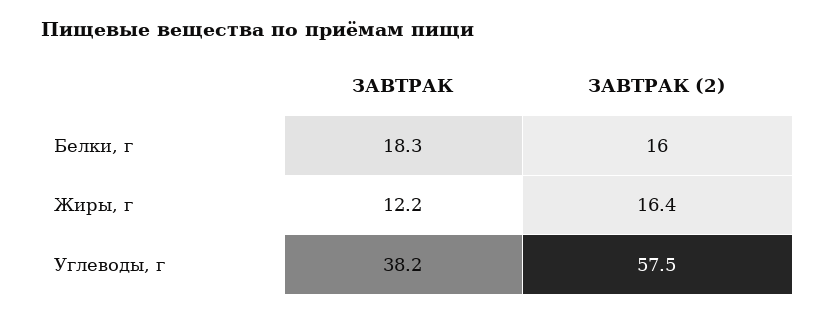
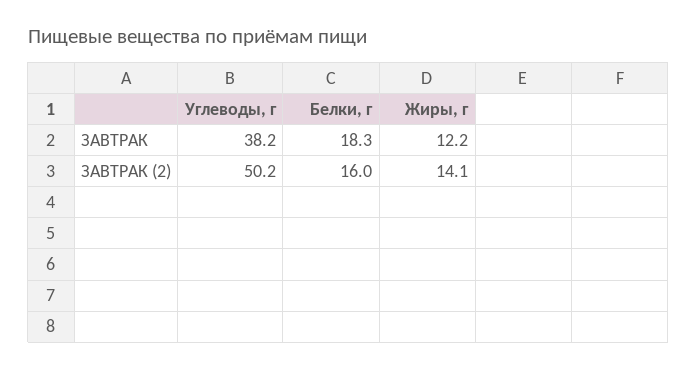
ЗАВТРАК (2), Жиры, г: 16.4 -> 14.1
ЗАВТРАК (2), Углеводы, г: 57.5 -> 50.2

